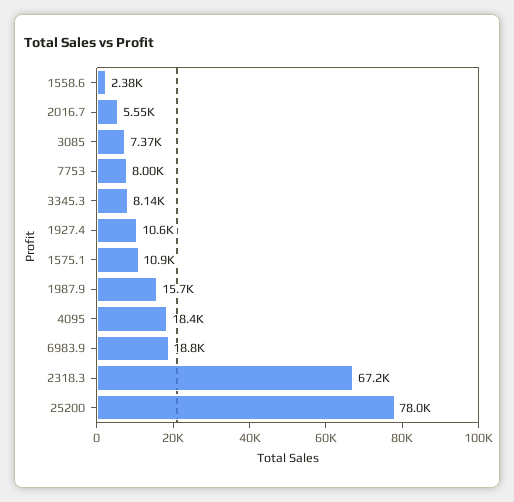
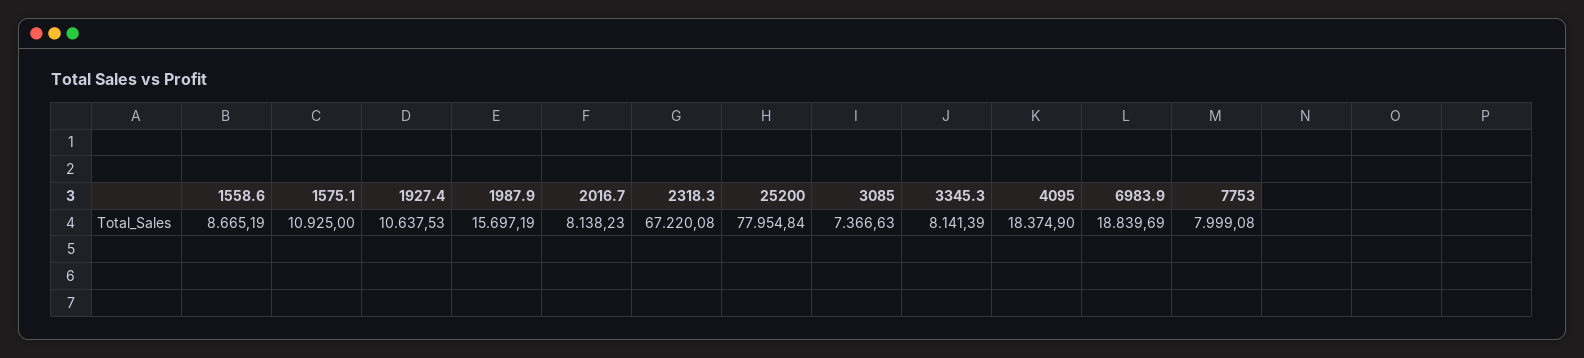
1558.6: 2380 -> 8665.19
2016.7: 5550 -> 8138.23

